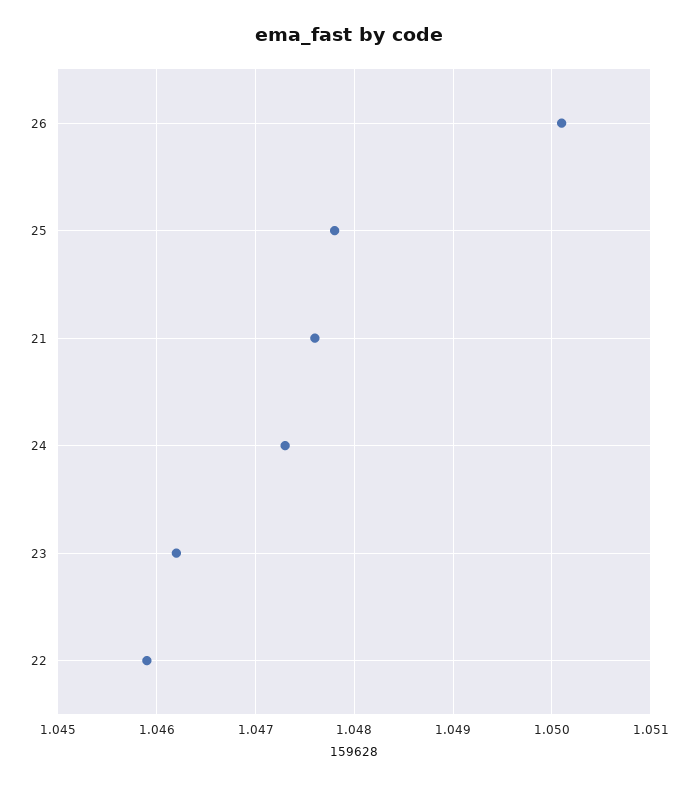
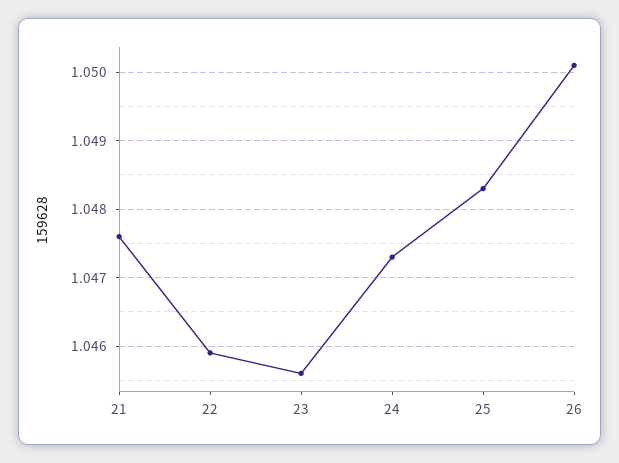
25: 1.0478 -> 1.0483
23: 1.0462 -> 1.0456

